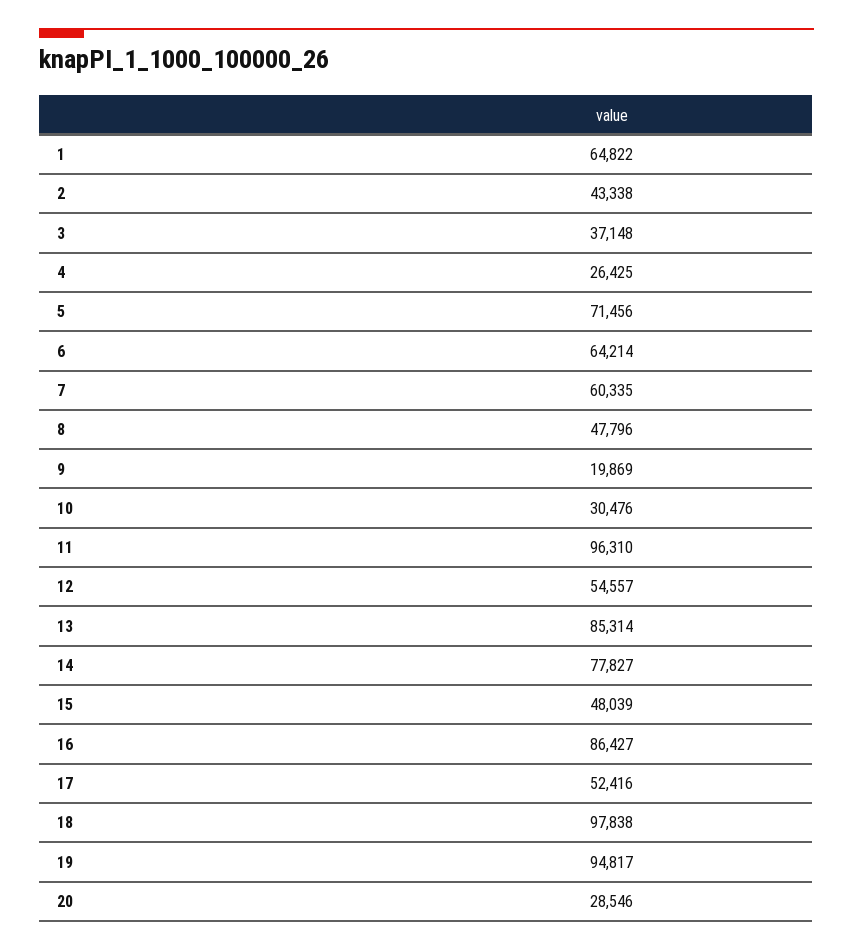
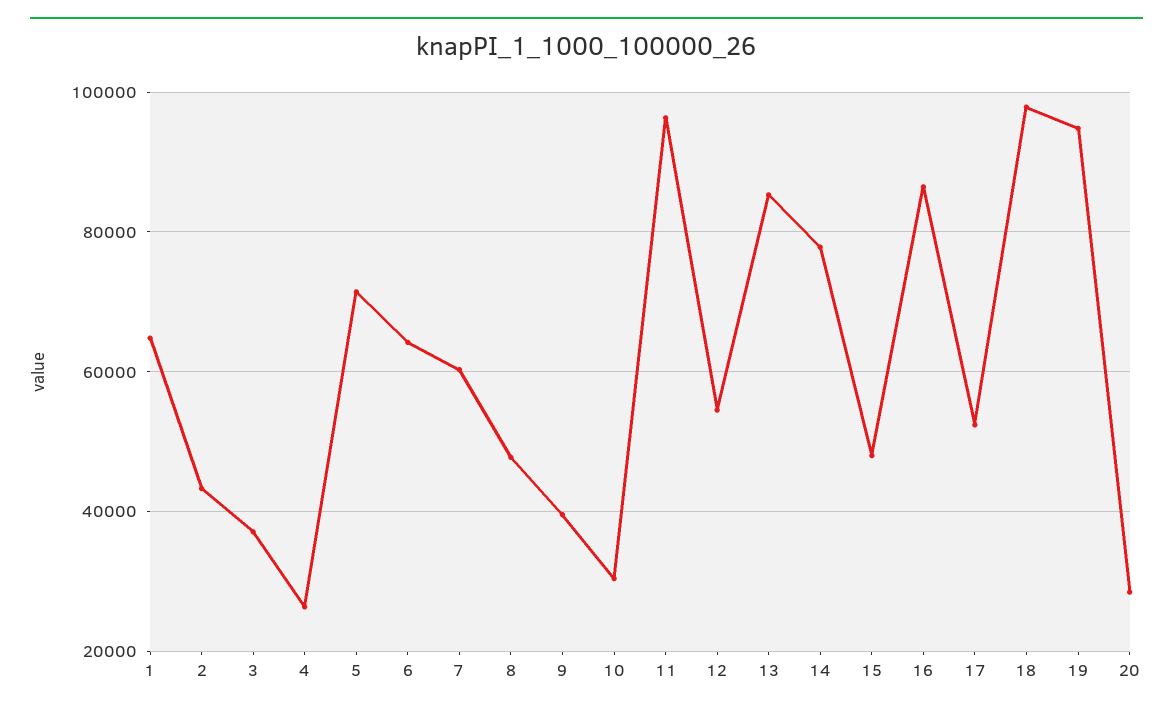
9: 19869 -> 40000

